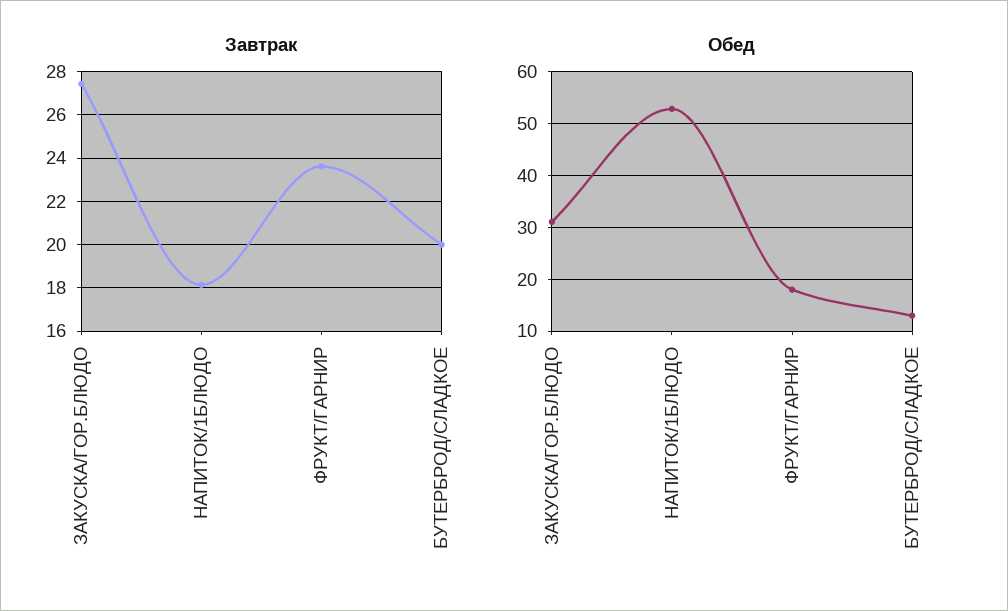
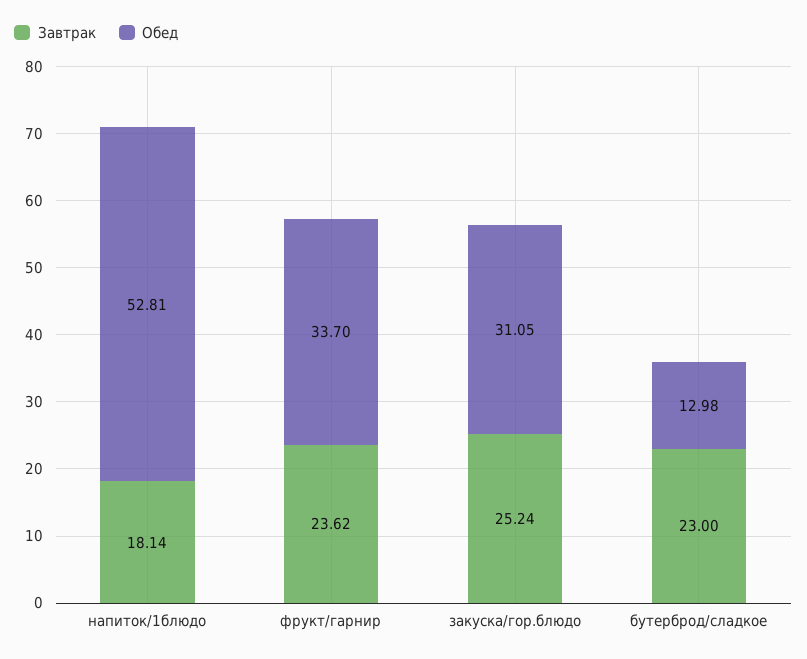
Завтрак, ЗАКУСКА/ГОР.БЛЮДО: 27.5 -> 25.24
Завтрак, БУТЕРБРОД/СЛАДКОЕ: 20 -> 23
Обед, ФРУКТ/ГАРНИР: 18 -> 33.7

